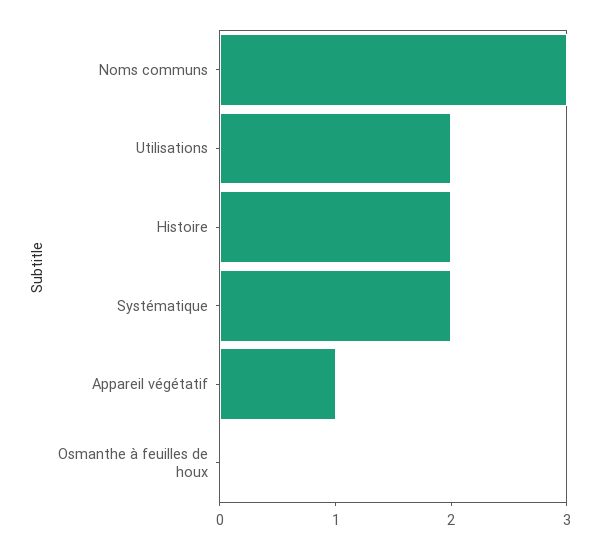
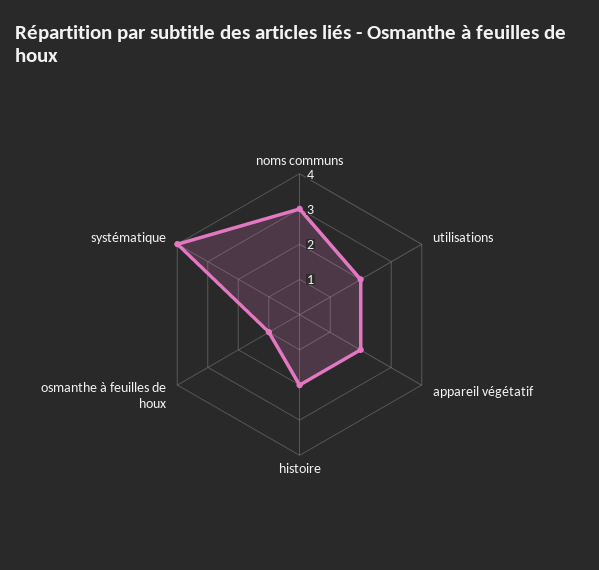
Systématique: 2 -> 4
Appareil végétatif: 1 -> 2
Osmanthe à feuilles de houx: 0 -> 1

